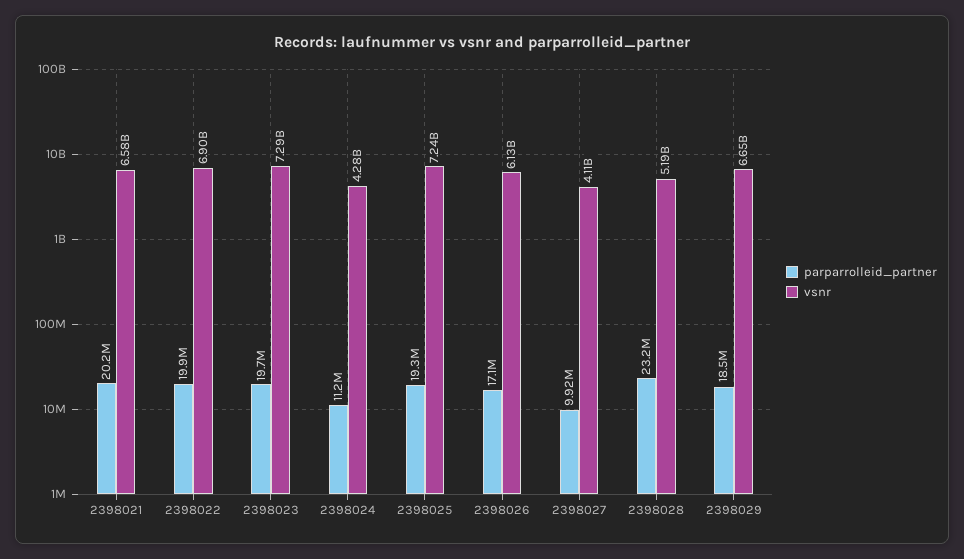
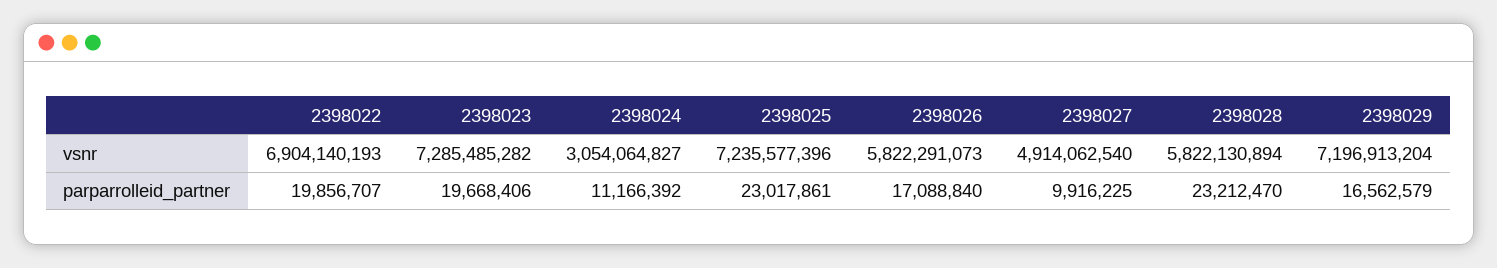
parparrolleid_partner, 2398021: 20200000 -> none
vsnr, 2398021: 6580000000 -> none
vsnr, 2398024: 4280000000 -> 3054064827
parparrolleid_partner, 2398025: 19300000 -> 23017861
vsnr, 2398026: 6130000000 -> 5822291073
vsnr, 2398027: 4110000000 -> 4914062540
vsnr, 2398028: 5190000000 -> 5822130894
parparrolleid_partner, 2398029: 18500000 -> 16562579
vsnr, 2398029: 6650000000 -> 7196913204

